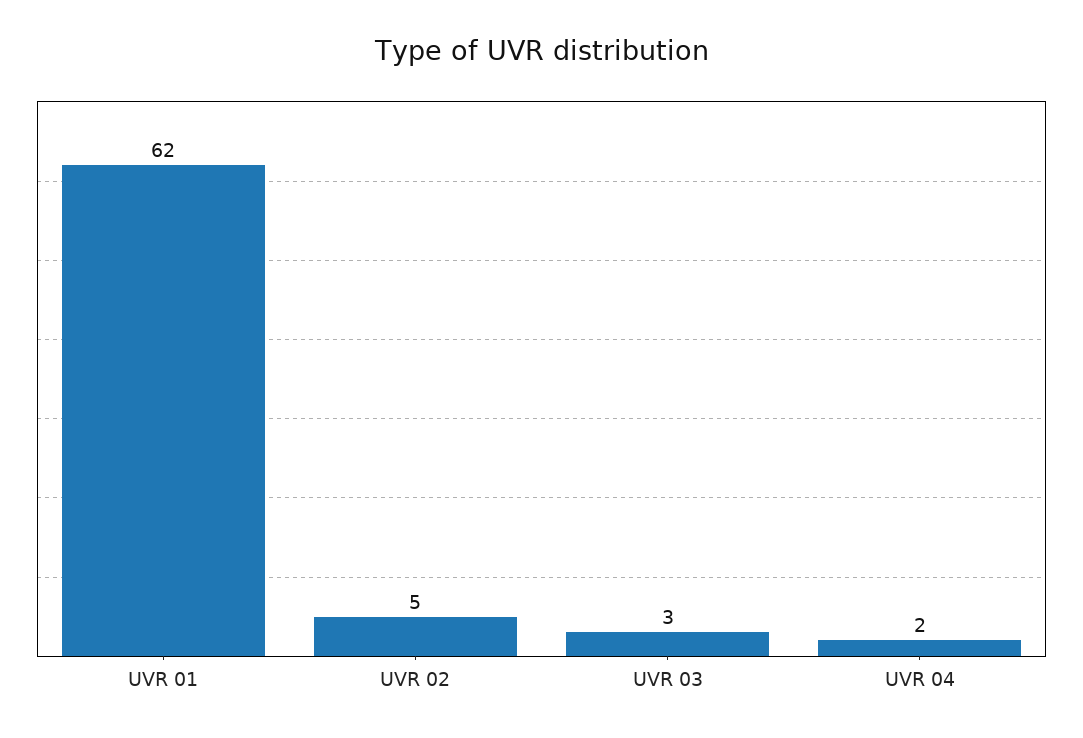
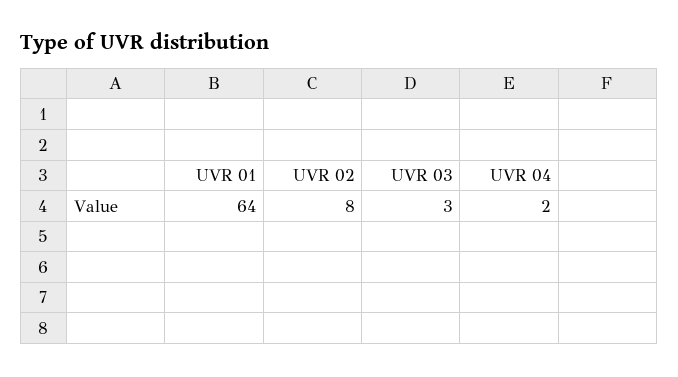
UVR 01: 62 -> 64
UVR 02: 5 -> 8

